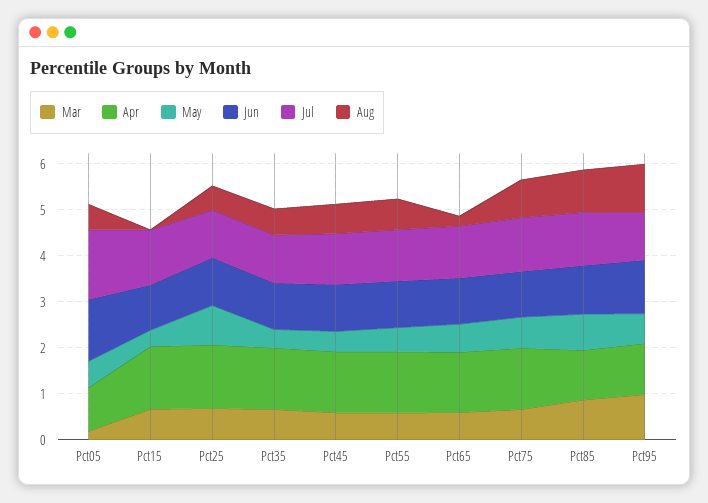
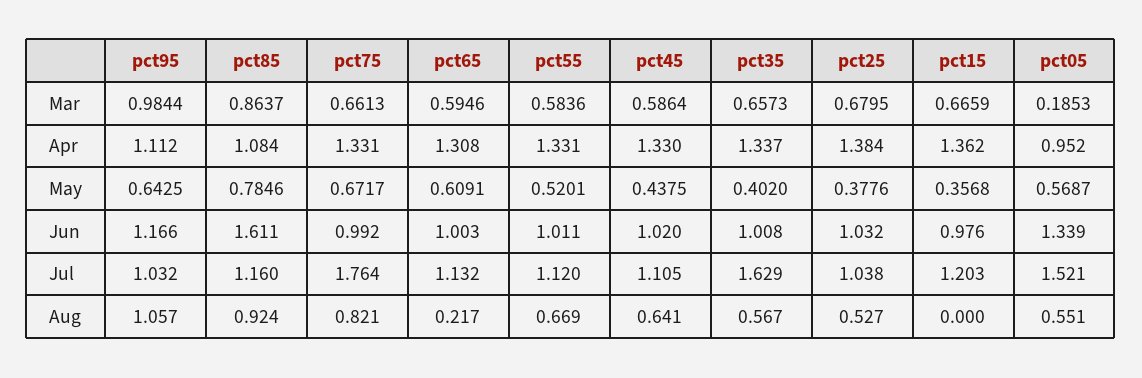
May, Pct25: 0.8 -> 0.3776
Jul, Pct35: 1 -> 1.629
Jul, Pct75: 1.2 -> 1.764
Jun, Pct85: 1 -> 1.611

